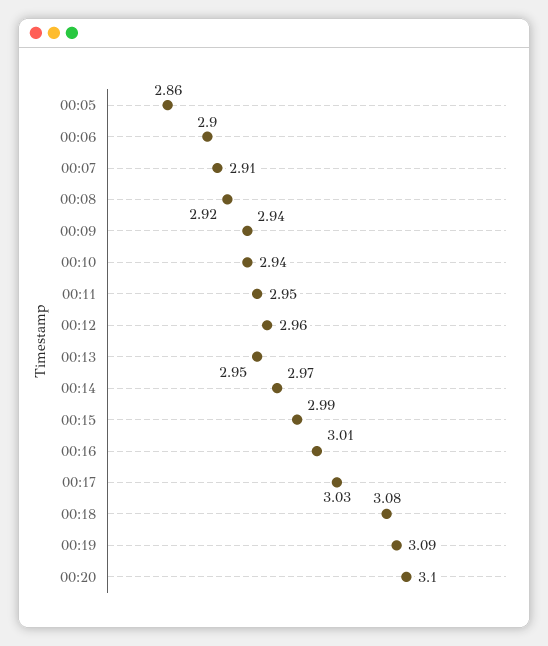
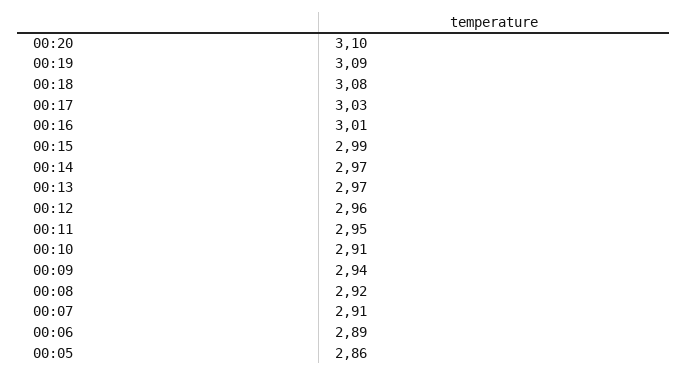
00:06: 2.9 -> 2.89
00:10: 2.94 -> 2.91
00:13: 2.95 -> 2.97

